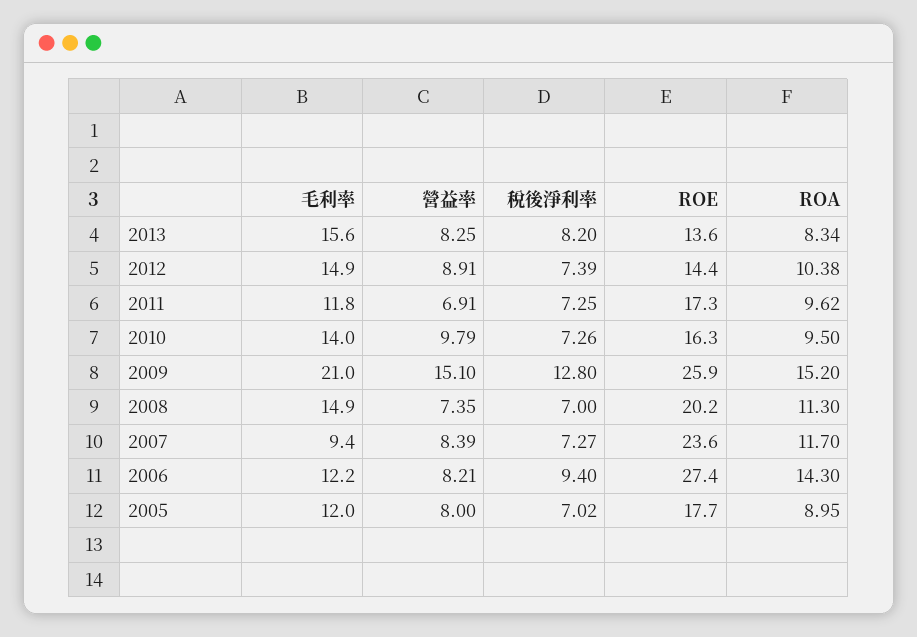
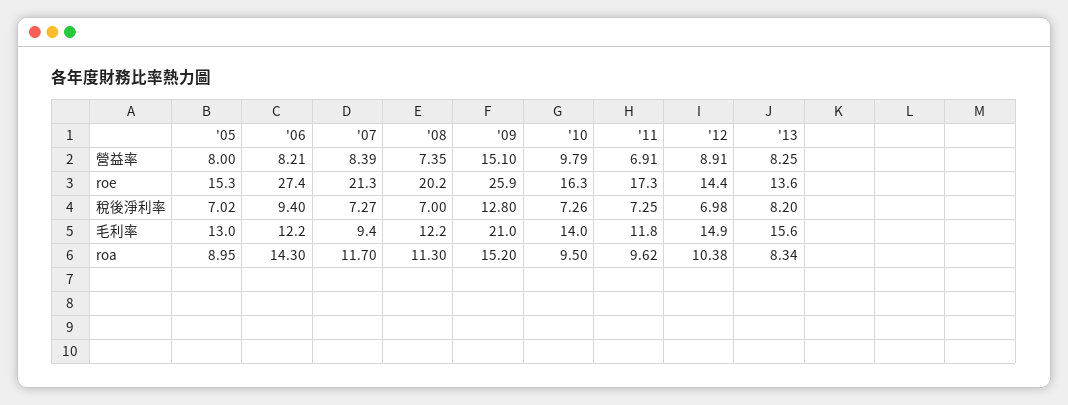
稅後淨利率, 2012: 7.39 -> 6.98
毛利率, 2008: 14.9 -> 12.2
ROE, 2007: 23.6 -> 21.3
毛利率, 2005: 12 -> 13
ROE, 2005: 17.7 -> 15.3

